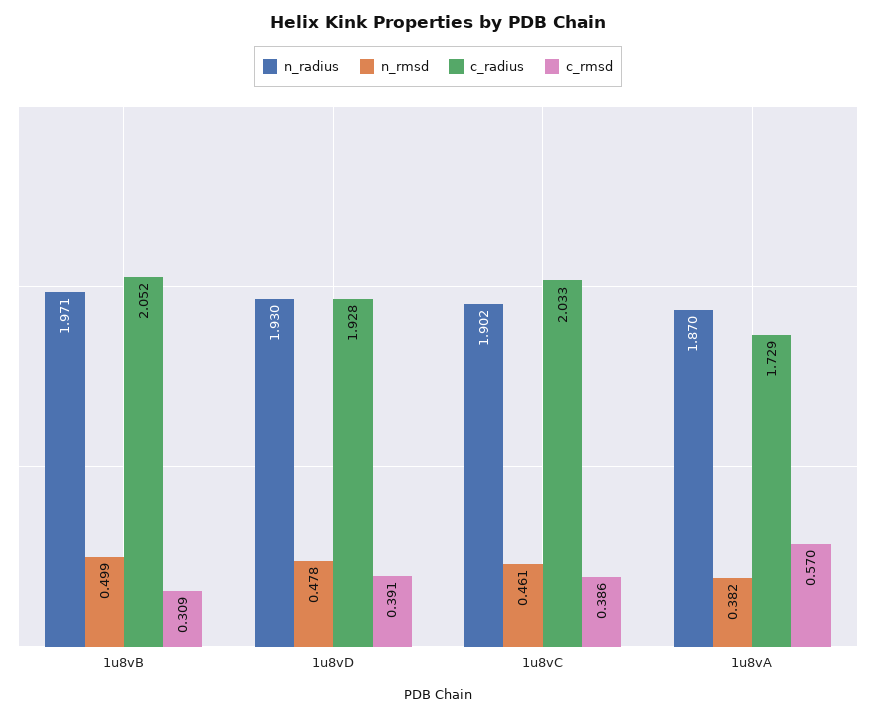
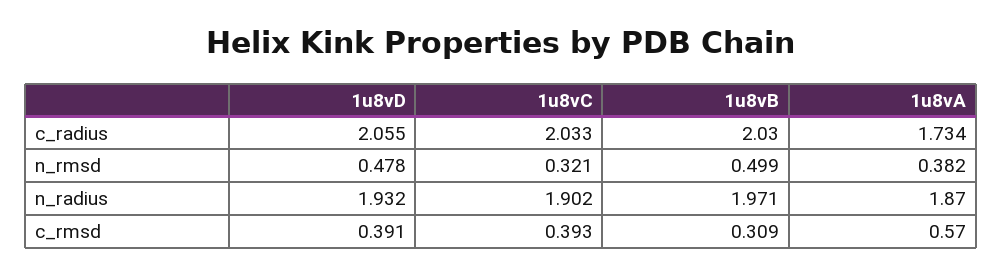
c_radius, 1u8vB: 2.052 -> 2.03
n_radius, 1u8vD: 1.93 -> 1.932
c_radius, 1u8vD: 1.928 -> 2.055
n_rmsd, 1u8vC: 0.461 -> 0.321
c_rmsd, 1u8vC: 0.386 -> 0.393
c_radius, 1u8vA: 1.729 -> 1.734

